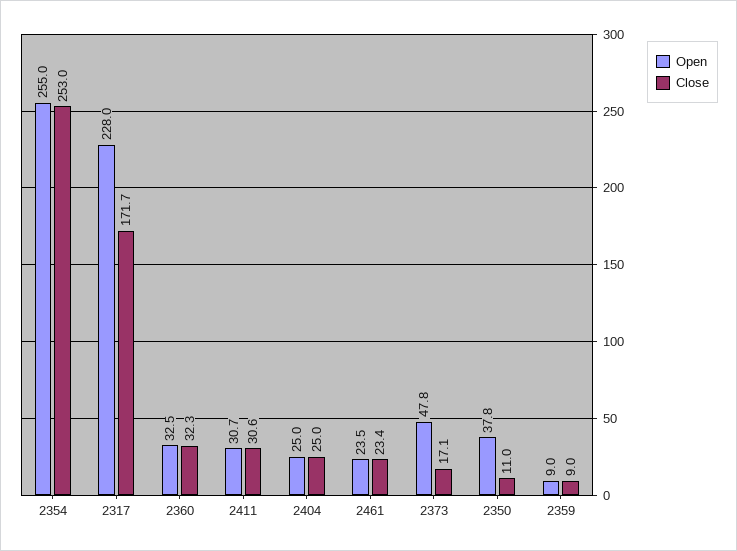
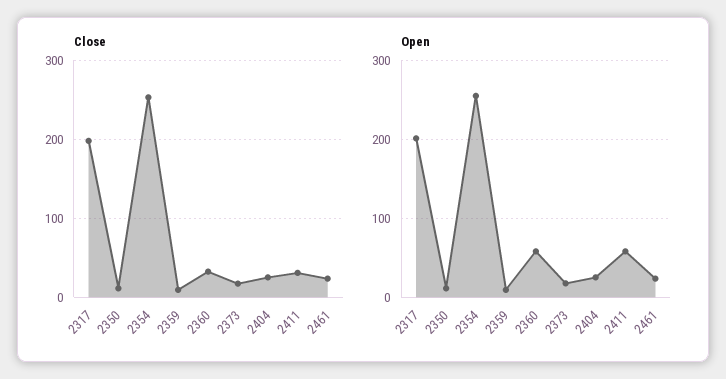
Open, 2317: 228 -> 200
Close, 2317: 171.7 -> 200
Open, 2360: 32.5 -> 60
Open, 2411: 30.7 -> 60
Open, 2373: 47.8 -> 20
Open, 2350: 37.8 -> 10

